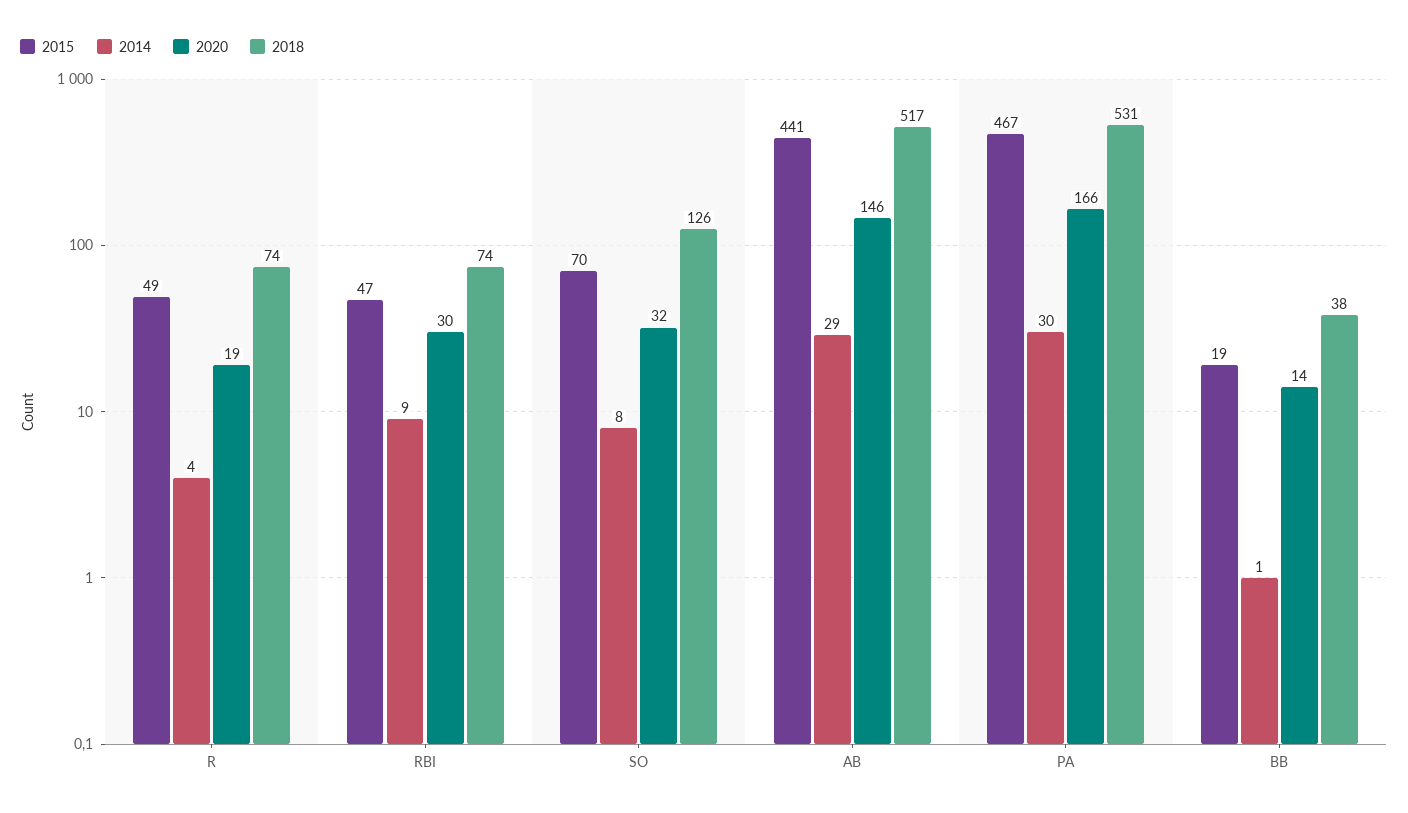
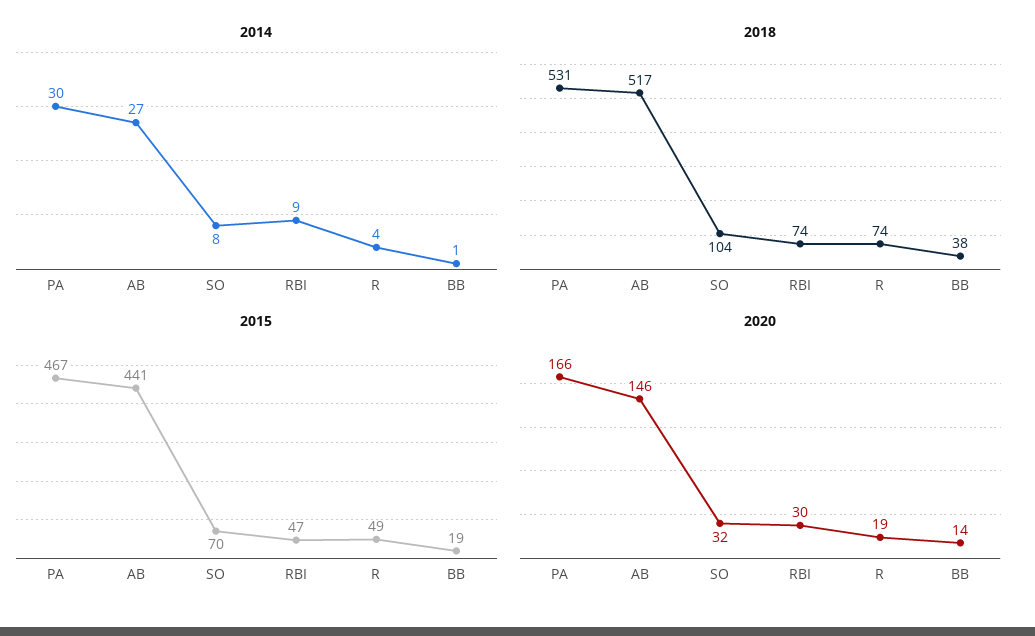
2018, SO: 126 -> 104
2014, AB: 29 -> 27

